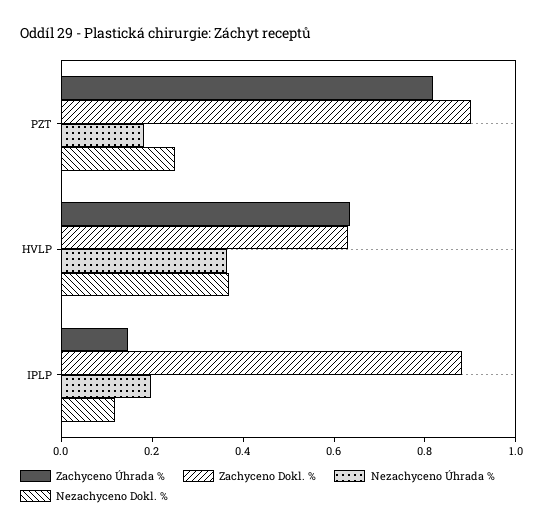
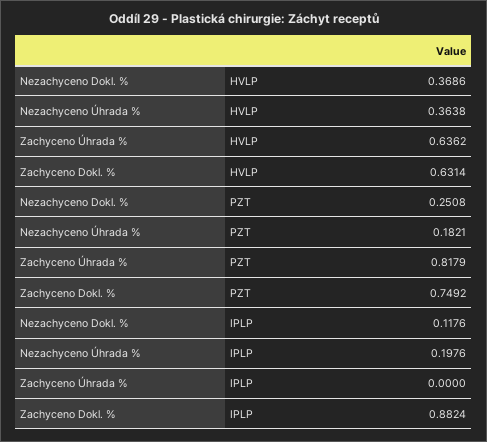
Zachyceno Dokl. %, PZT: 0.9 -> 0.7492
Zachyceno Úhrada %, IPLP: 0.15 -> 0

